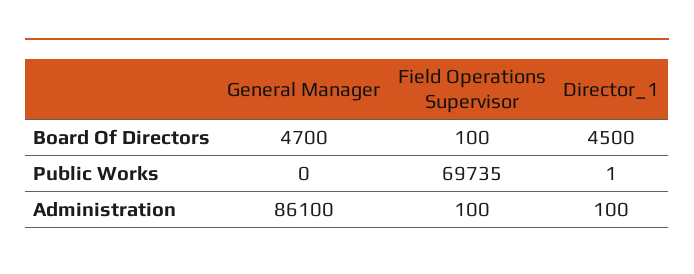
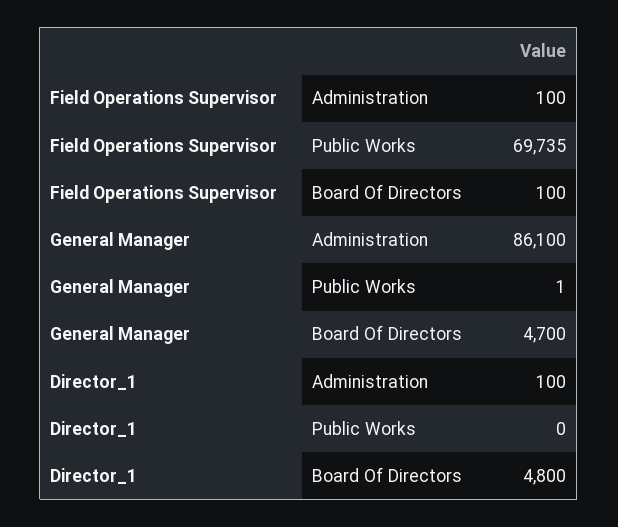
Director_1, Board Of Directors: 4500 -> 4800
General Manager, Public Works: 0 -> 1
Director_1, Public Works: 1 -> 0

